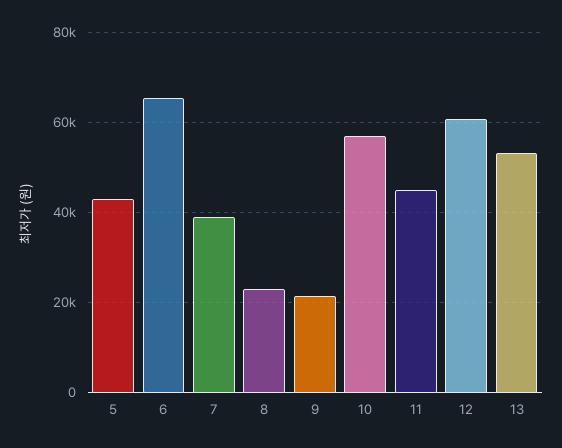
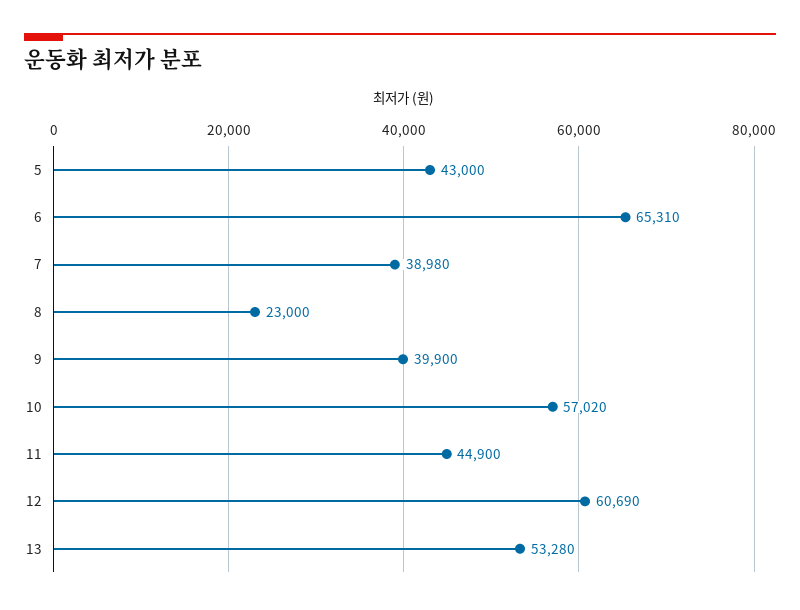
9: 22000 -> 39900

